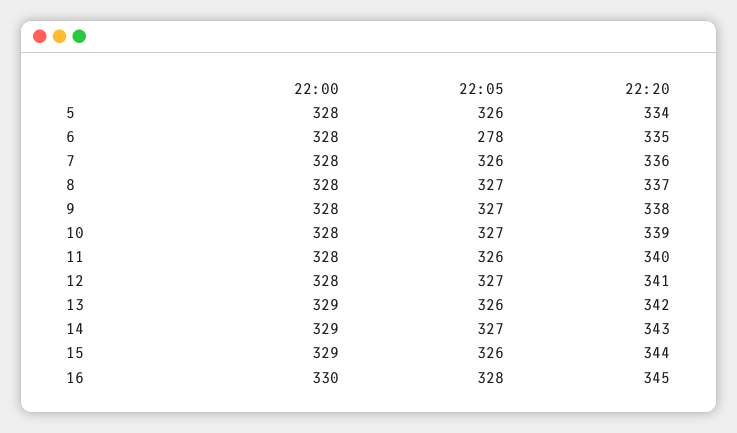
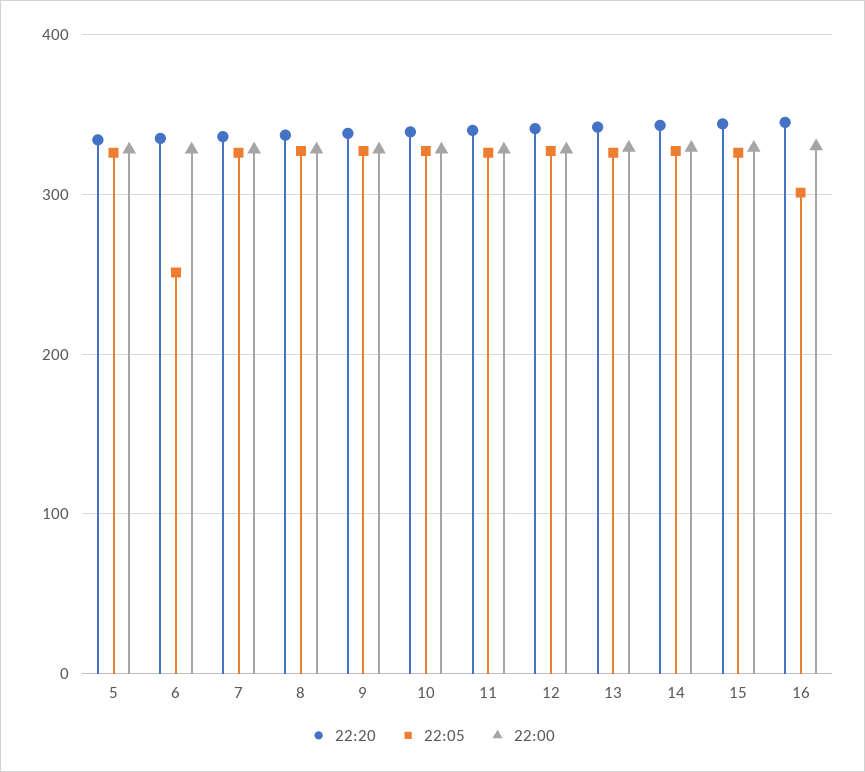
22:05, 6: 278 -> 250
22:05, 16: 328 -> 300

